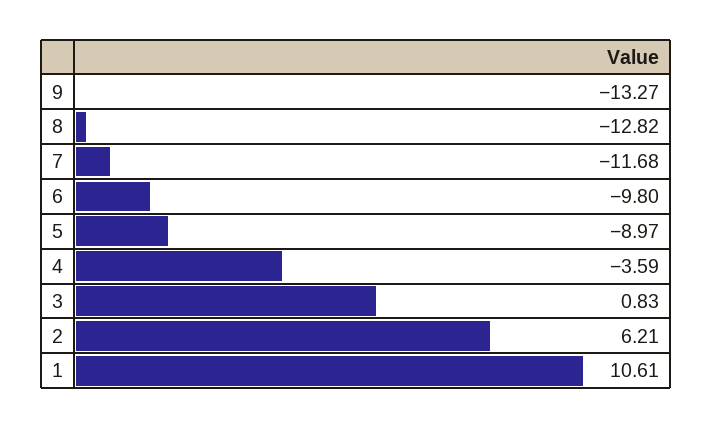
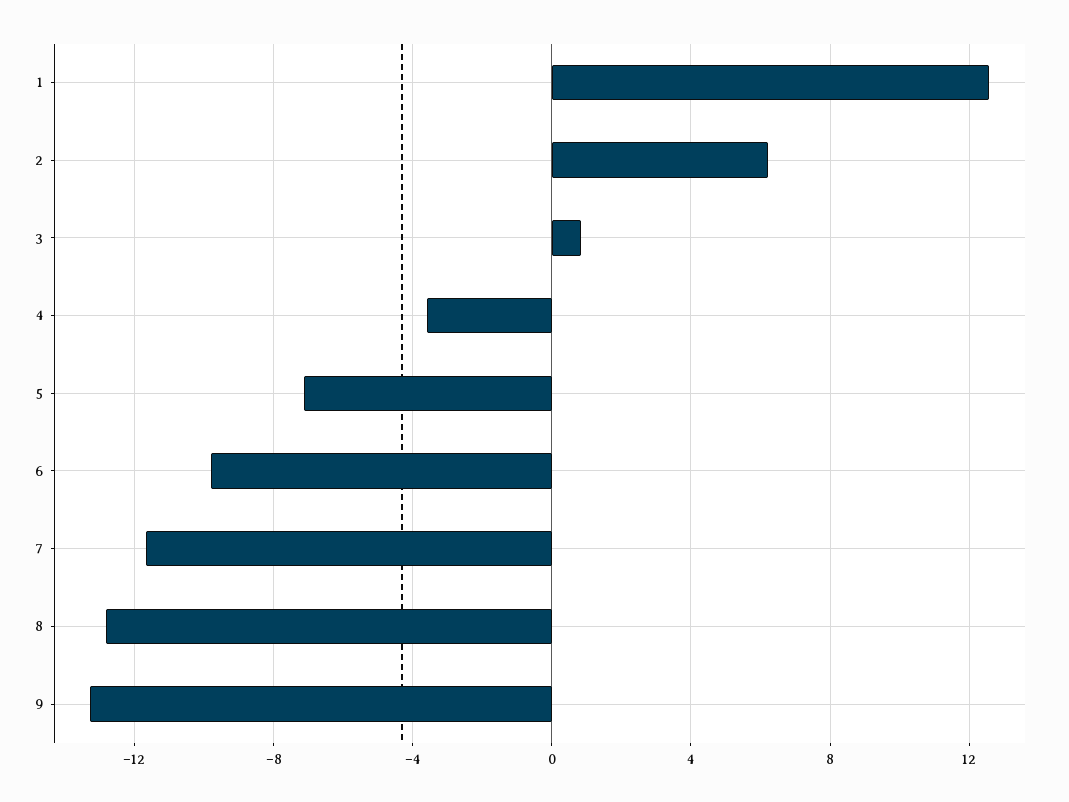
5: -8.97 -> -7
1: 10.61 -> 12.5

